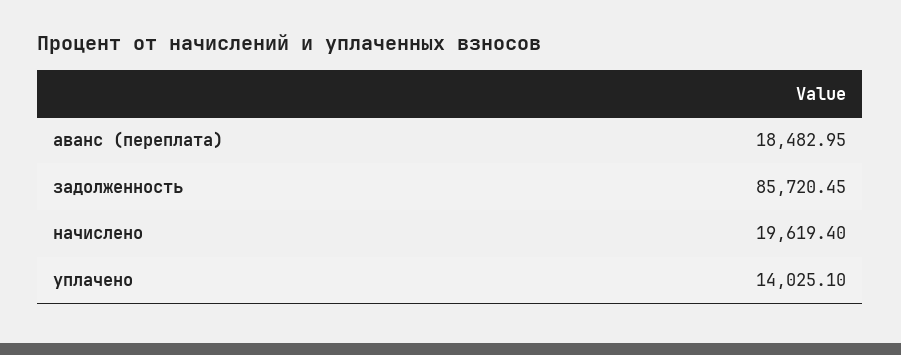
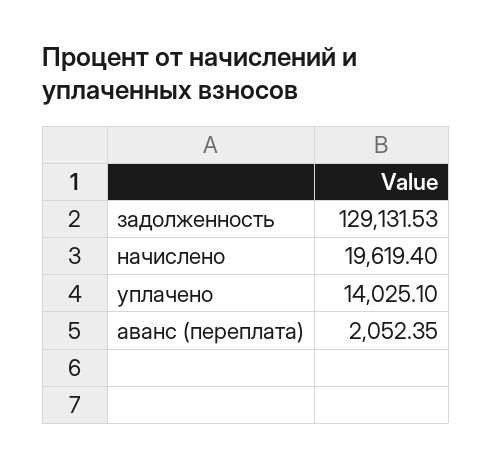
аванс (переплата): 18482.95 -> 2052.35
задолженность: 85720.45 -> 129131.53

